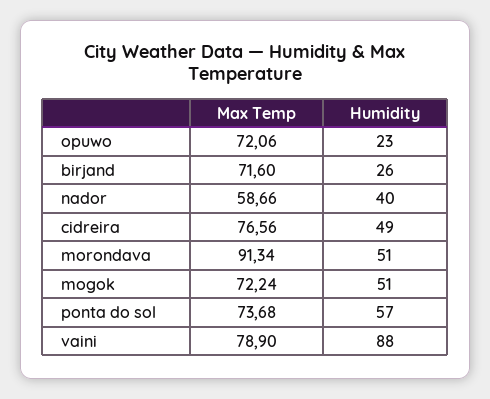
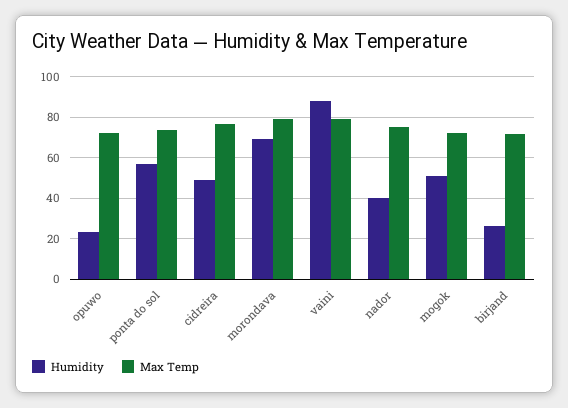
Max Temp, nador: 58.66 -> 75
Max Temp, morondava: 91.34 -> 80
Humidity, morondava: 51 -> 70

